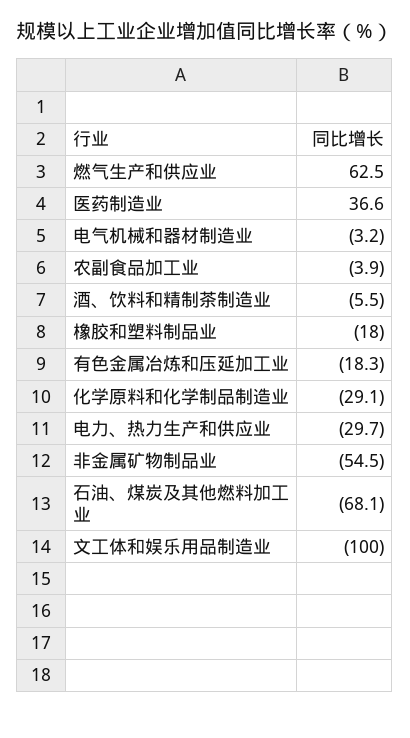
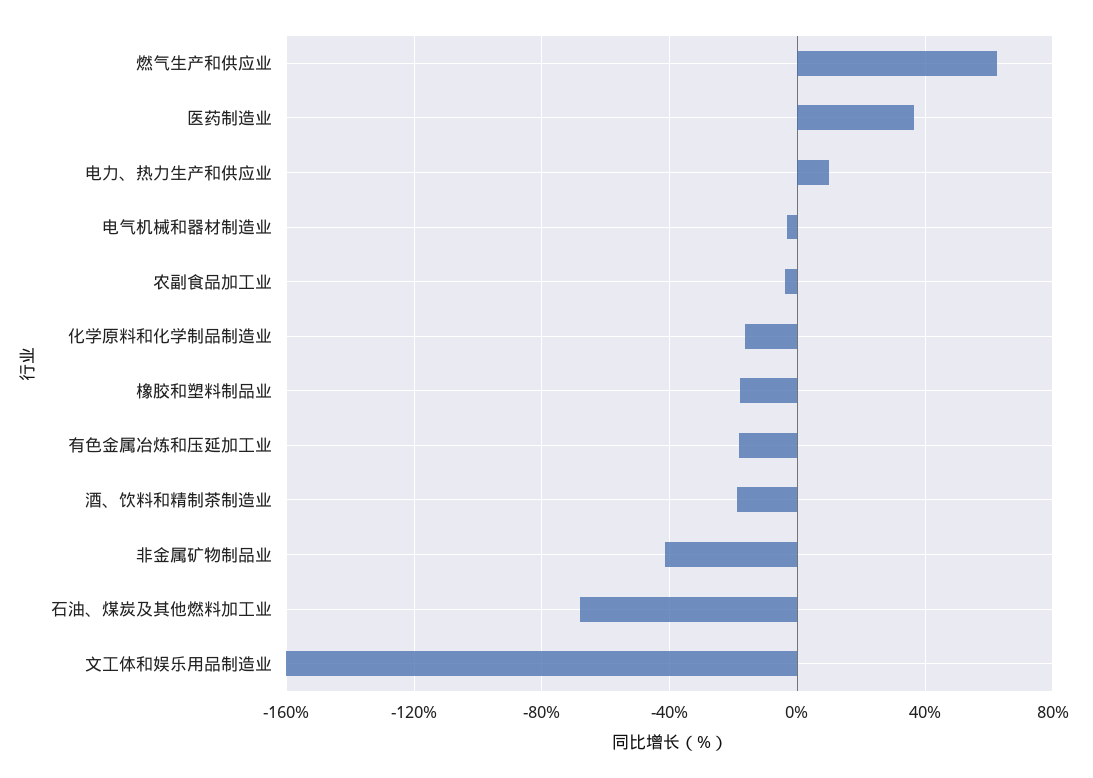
酒、饮料和精制茶制造业: -5.5 -> -20
化学原料和化学制品制造业: -29.1 -> -15
电力、热力生产和供应业: -29.7 -> 10
非金属矿物制品业: -54.5 -> -40
文工体和娱乐用品制造业: -100 -> -160

